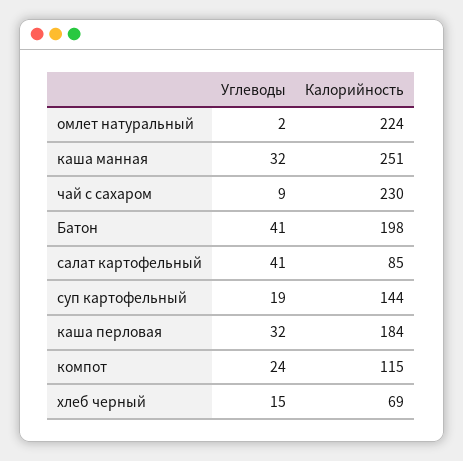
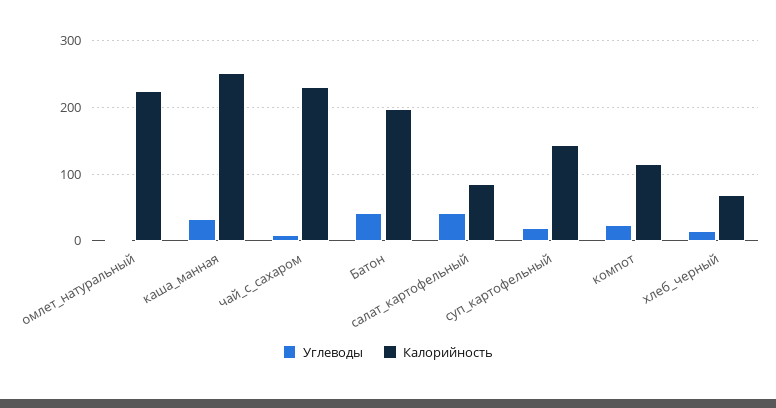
Углеводы, каша перловая: 32 -> none
Калорийность, каша перловая: 184 -> none

